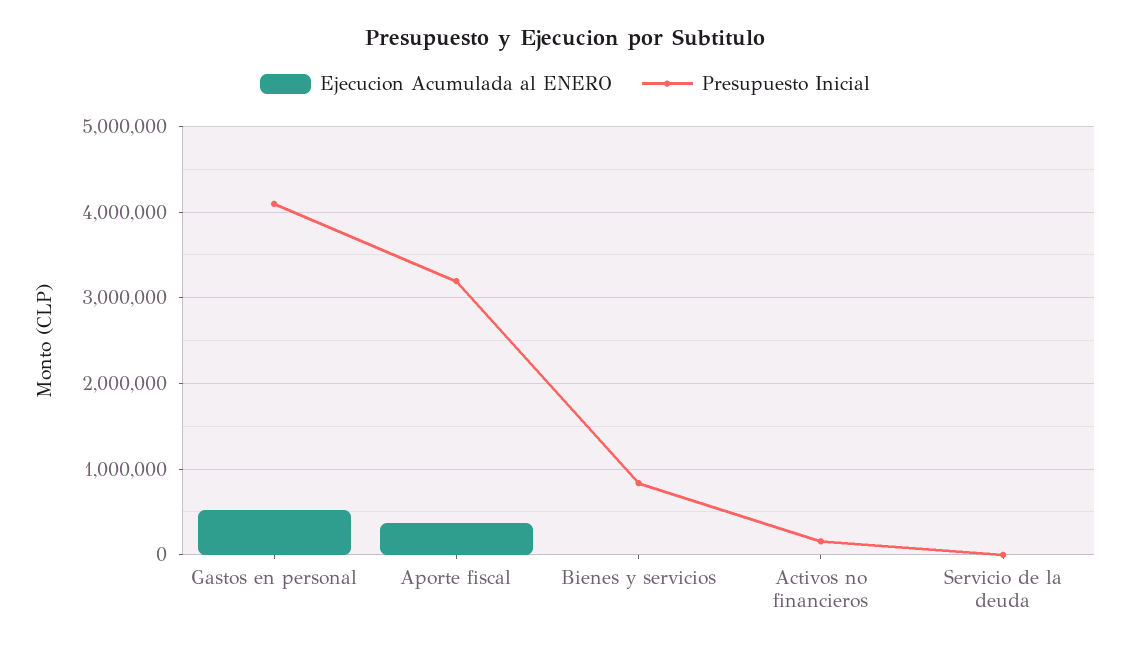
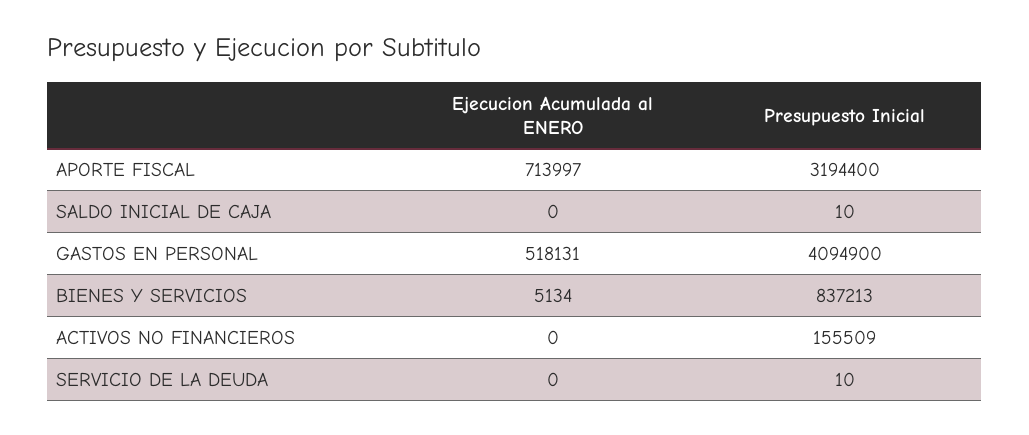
Ejecucion Acumulada al ENERO, Aporte fiscal: 400000 -> 713997
Ejecucion Acumulada al ENERO, SALDO INICIAL DE CAJA: none -> 0
Presupuesto Inicial, SALDO INICIAL DE CAJA: none -> 10

